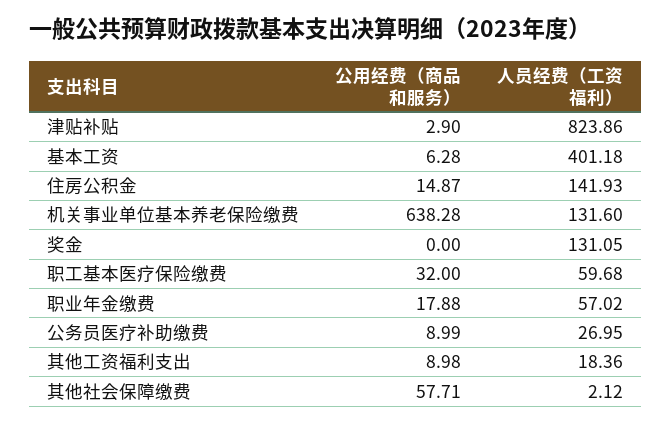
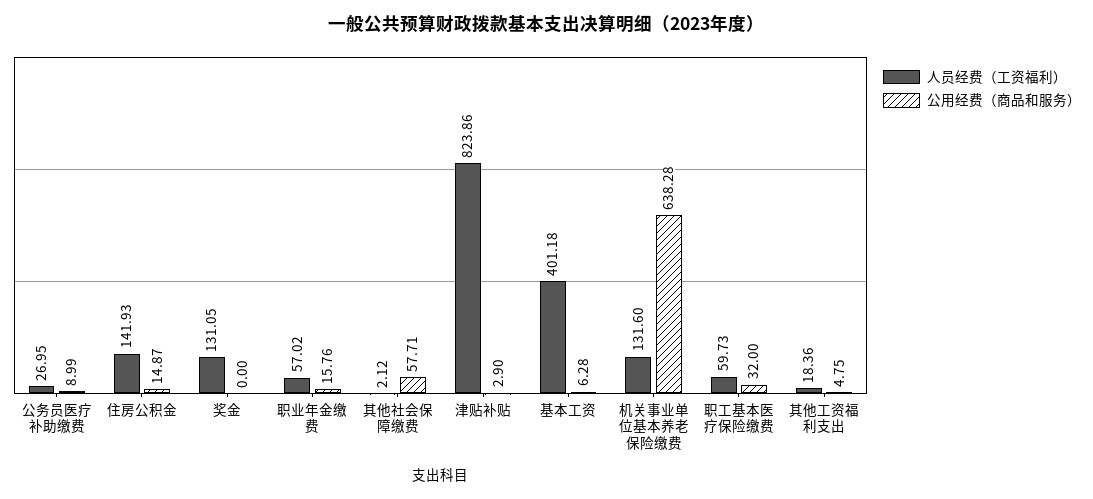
人员经费（工资福利）, 职工基本医疗保险缴费: 59.68 -> 59.73
公用经费（商品和服务）, 职业年金缴费: 17.88 -> 15.76
公用经费（商品和服务）, 其他工资福利支出: 8.98 -> 4.75

